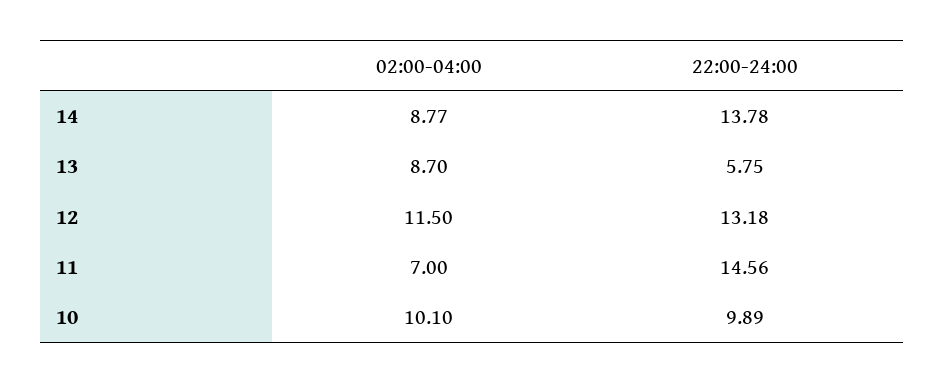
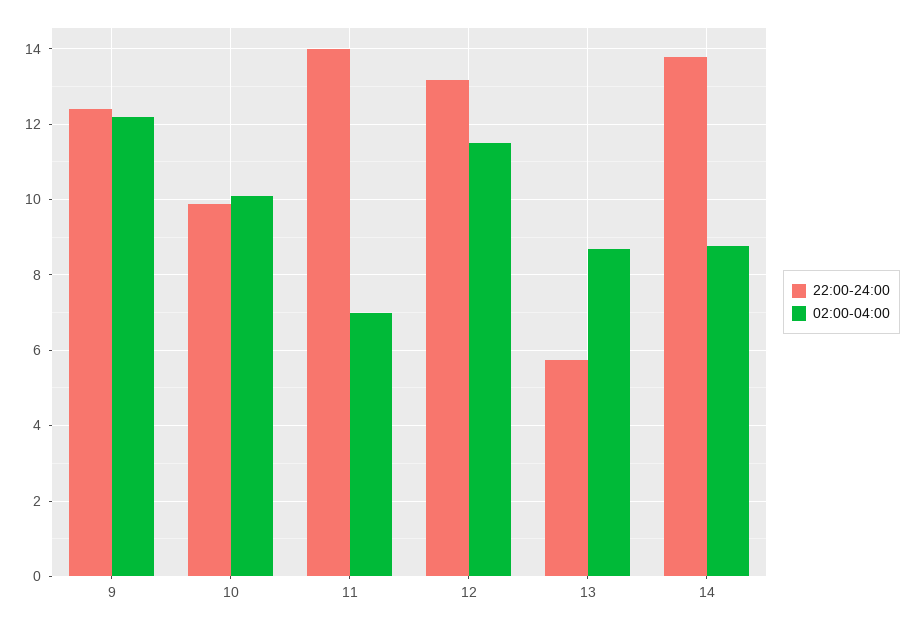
22:00-24:00, 11: 14.56 -> 14
22:00-24:00, 9: none -> 12.4
02:00-04:00, 9: none -> 12.2

